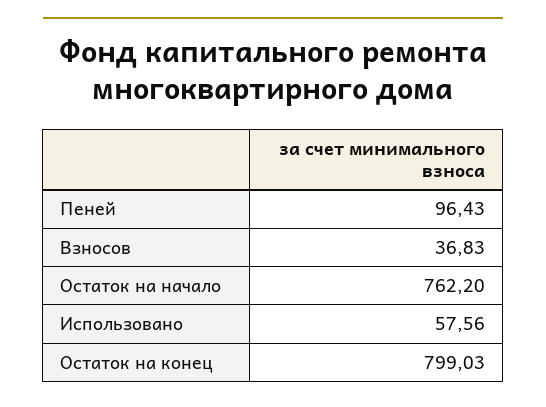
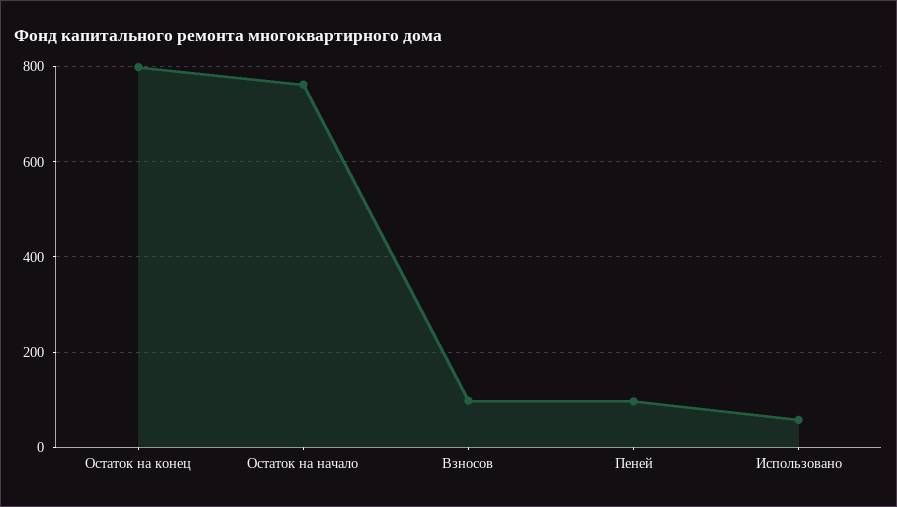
Взносов: 36.83 -> 100

